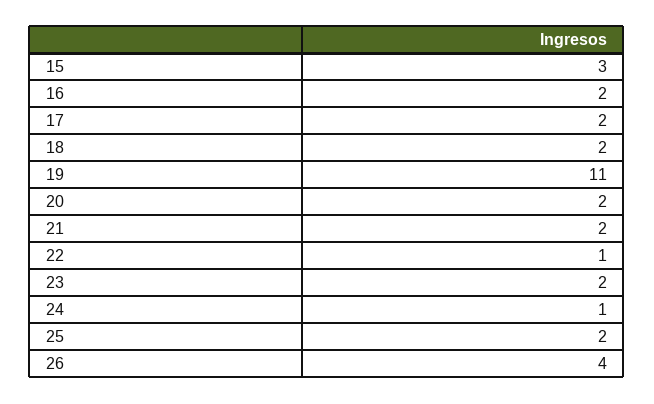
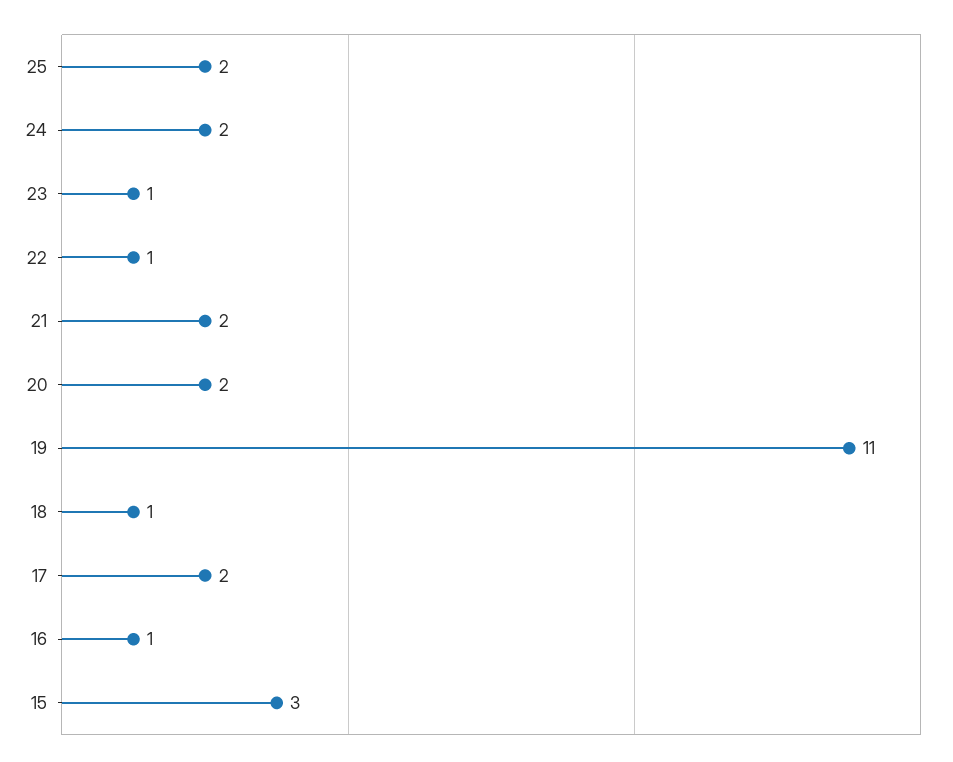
16: 2 -> 1
18: 2 -> 1
23: 2 -> 1
24: 1 -> 2
26: 4 -> none

